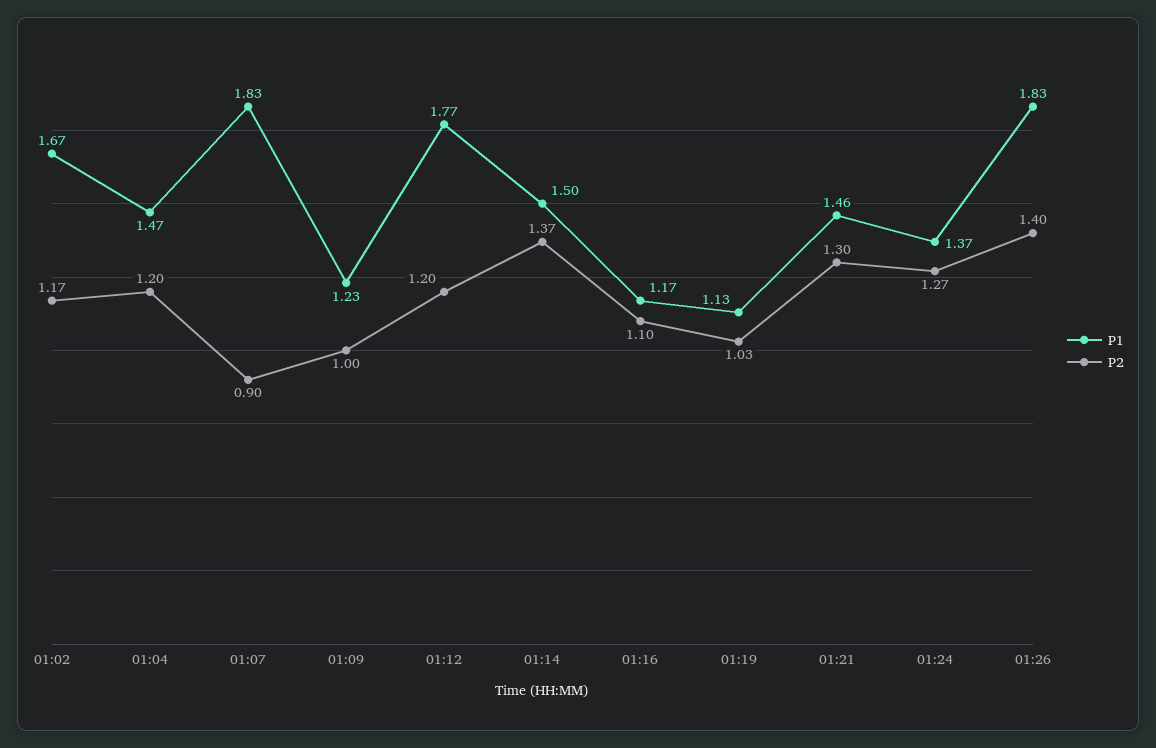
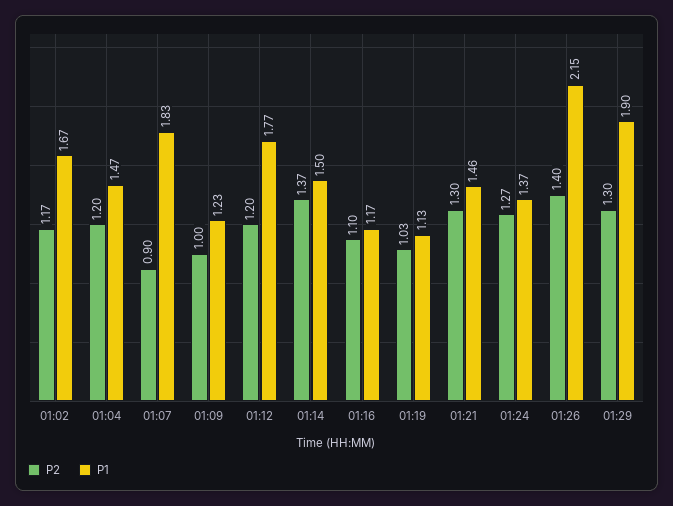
P1, 01:26: 1.83 -> 2.15
P2, 01:29: none -> 1.3
P1, 01:29: none -> 1.9

